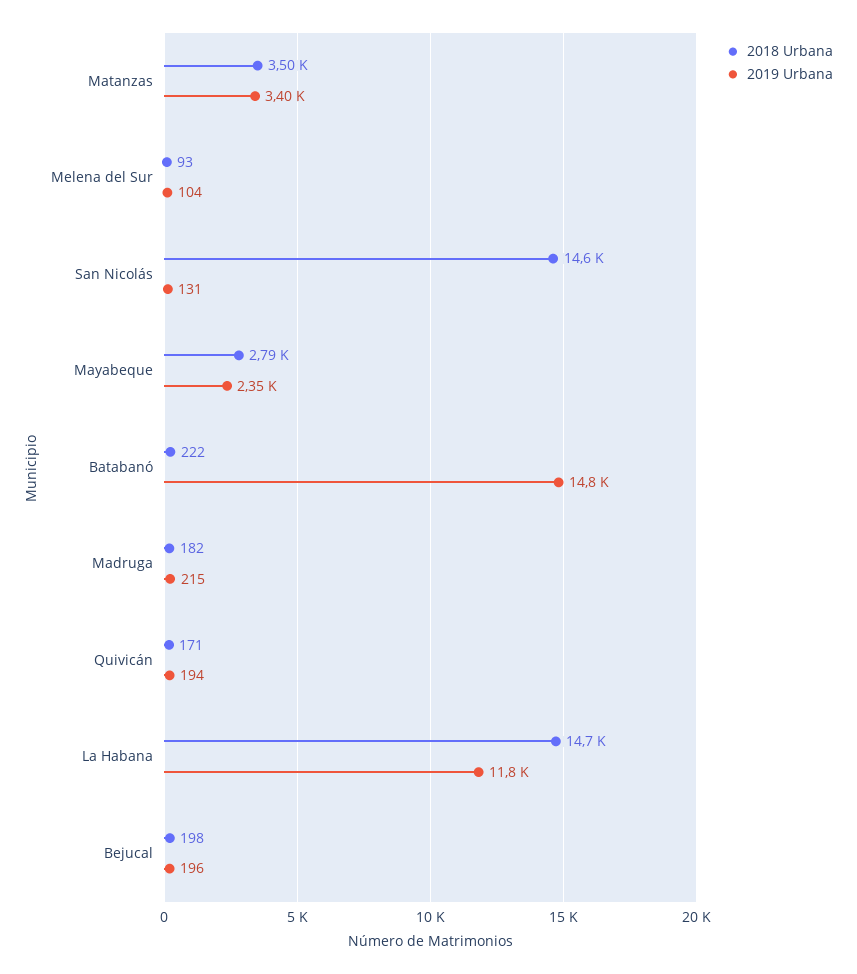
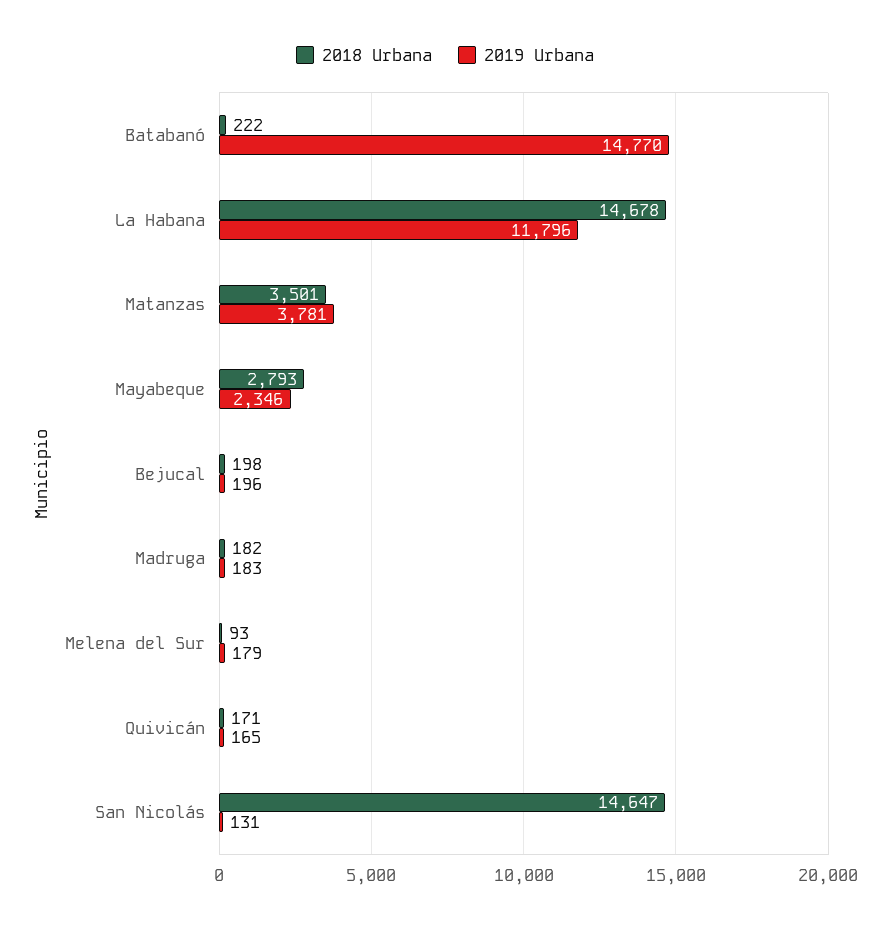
2019 Urbana, Matanzas: 3400 -> 3781
2019 Urbana, Melena del Sur: 104 -> 179
2019 Urbana, Madruga: 215 -> 183
2019 Urbana, Quivicán: 194 -> 165

